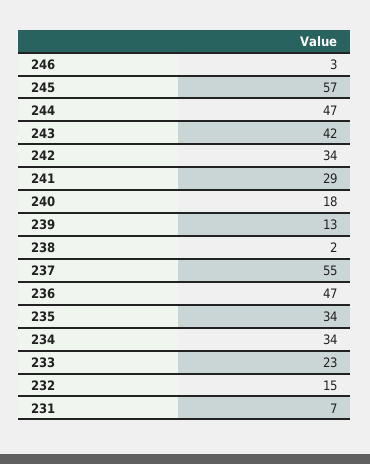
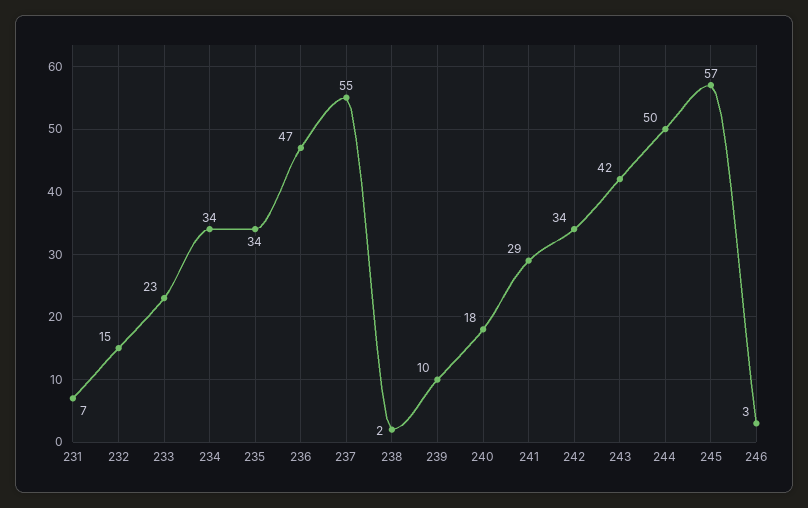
244: 47 -> 50
239: 13 -> 10

